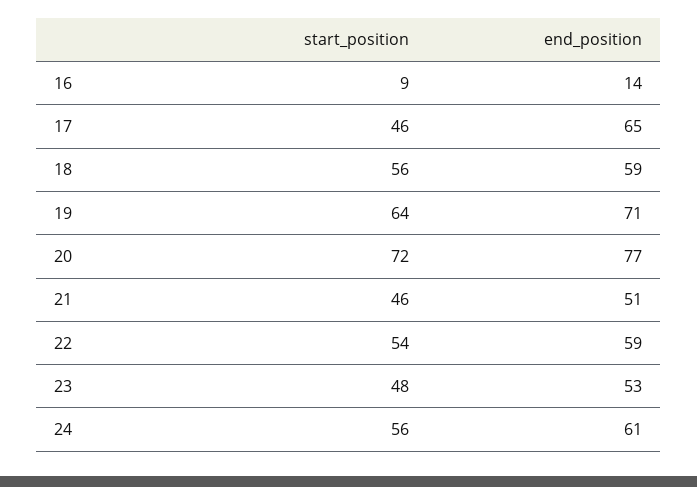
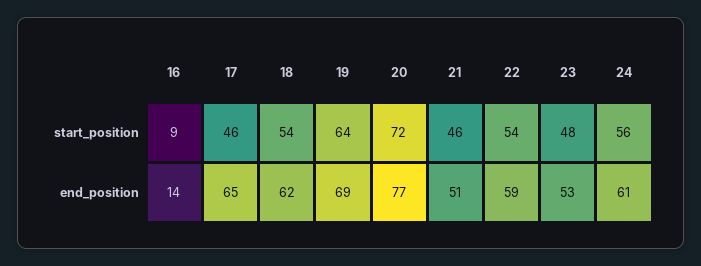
start_position, 18: 56 -> 54
end_position, 18: 59 -> 62
end_position, 19: 71 -> 69

